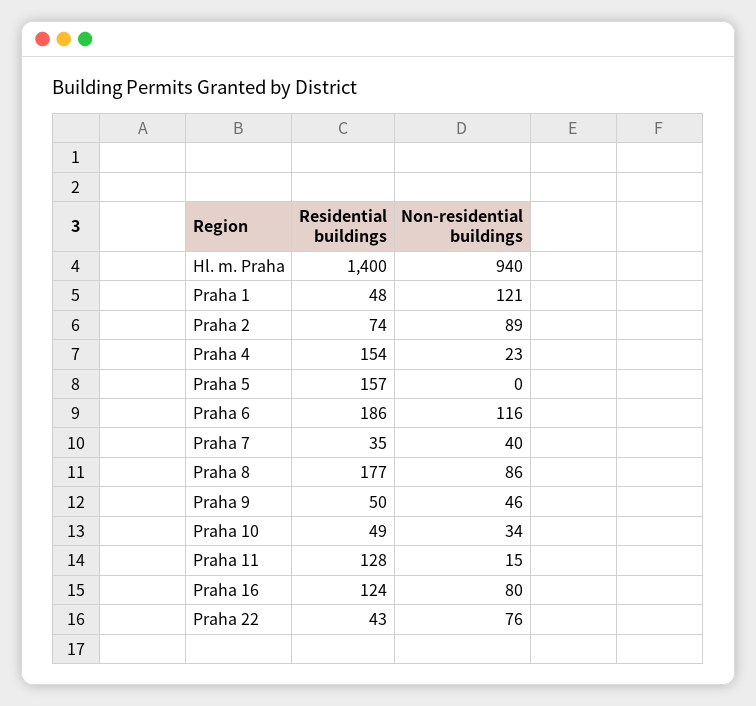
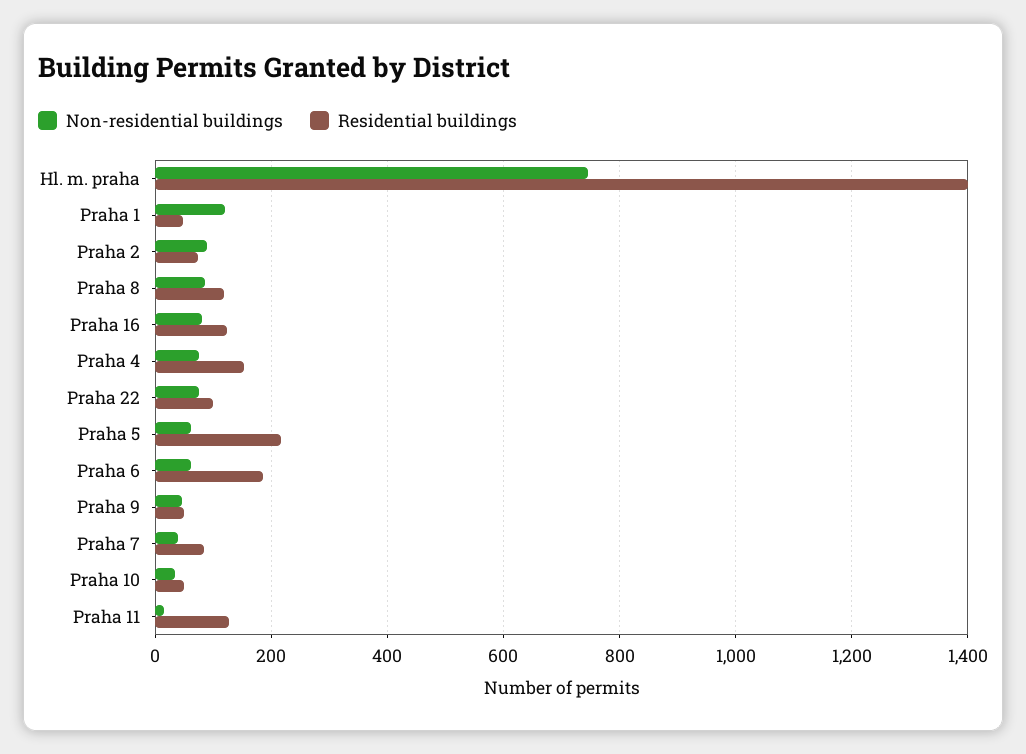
Non-residential buildings, Hl. m. Praha: 940 -> 740
Non-residential buildings, Praha 4: 23 -> 80
Residential buildings, Praha 5: 157 -> 220
Non-residential buildings, Praha 5: 0 -> 60
Non-residential buildings, Praha 6: 116 -> 60
Residential buildings, Praha 7: 35 -> 80
Residential buildings, Praha 8: 177 -> 120
Residential buildings, Praha 22: 43 -> 100

